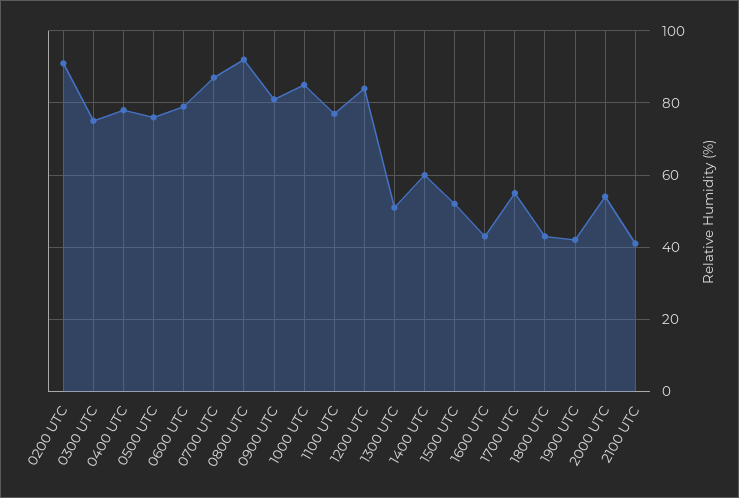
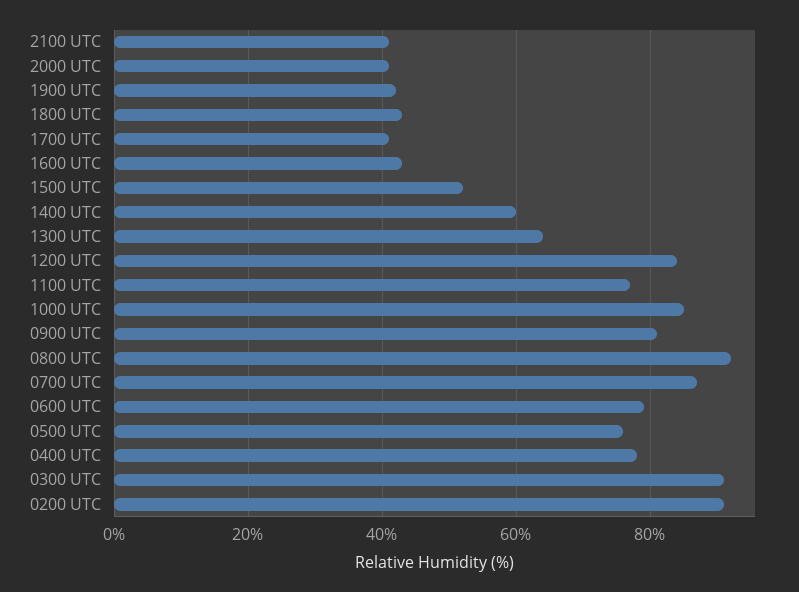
0300 UTC: 75 -> 90
1300 UTC: 50 -> 65
1700 UTC: 55 -> 40
2000 UTC: 55 -> 40

